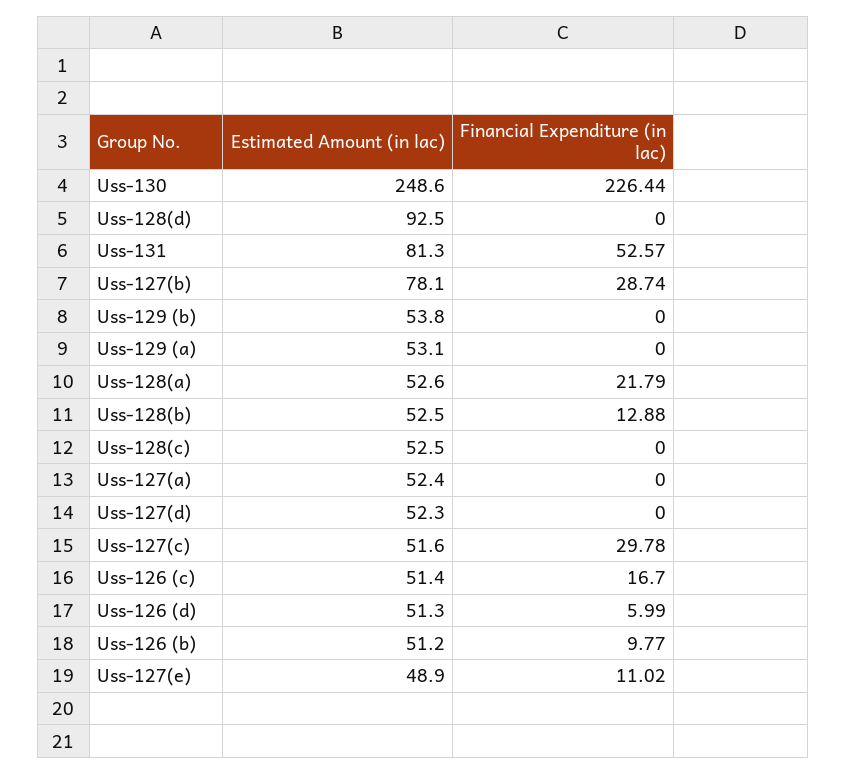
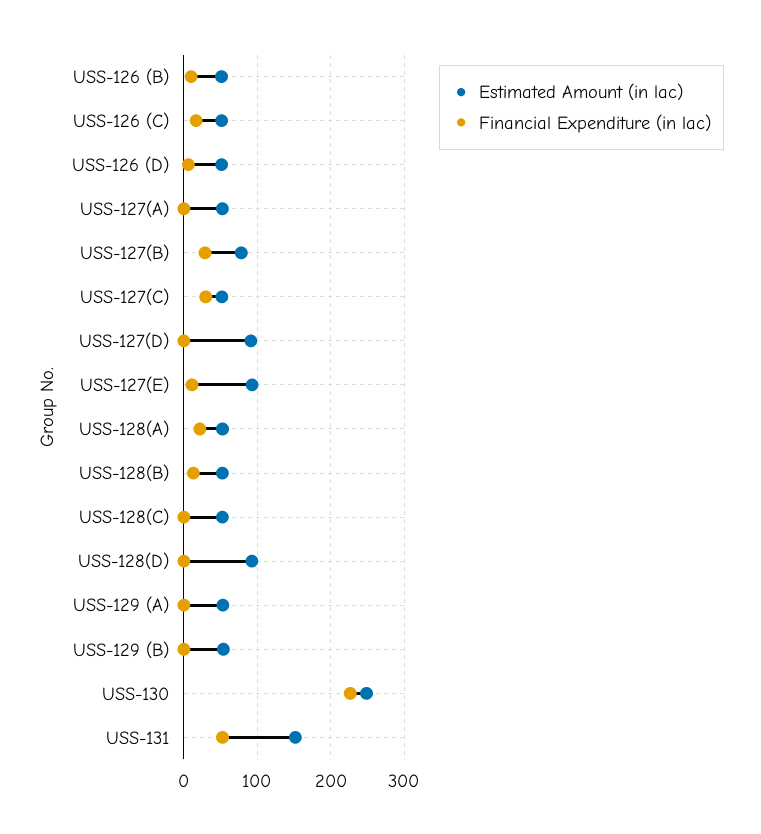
Estimated Amount (in lac), Uss-131: 81.3 -> 150
Estimated Amount (in lac), Uss-127(d): 52.3 -> 90
Estimated Amount (in lac), Uss-127(e): 48.9 -> 90

